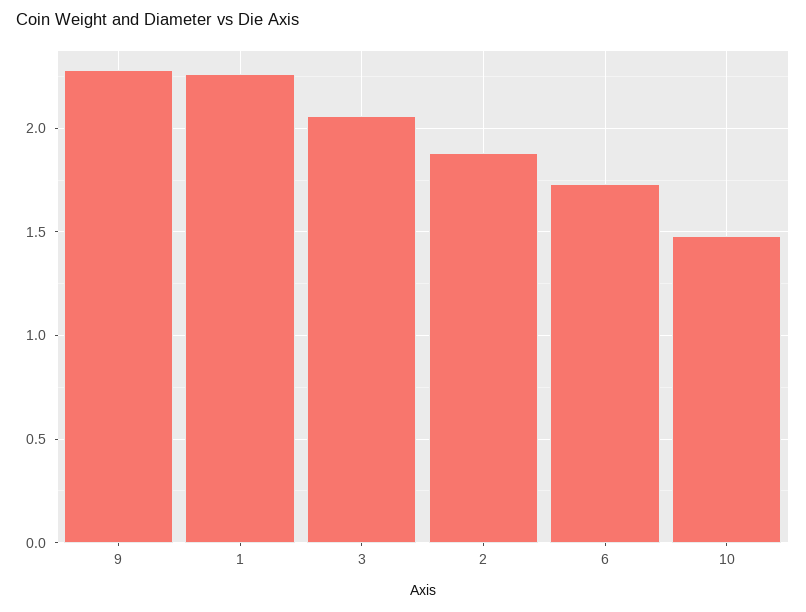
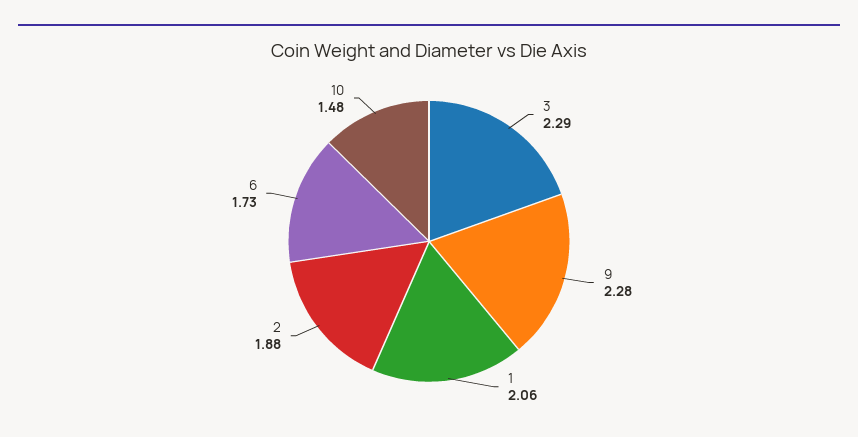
1: 2.25 -> 2.06
3: 2.05 -> 2.29

